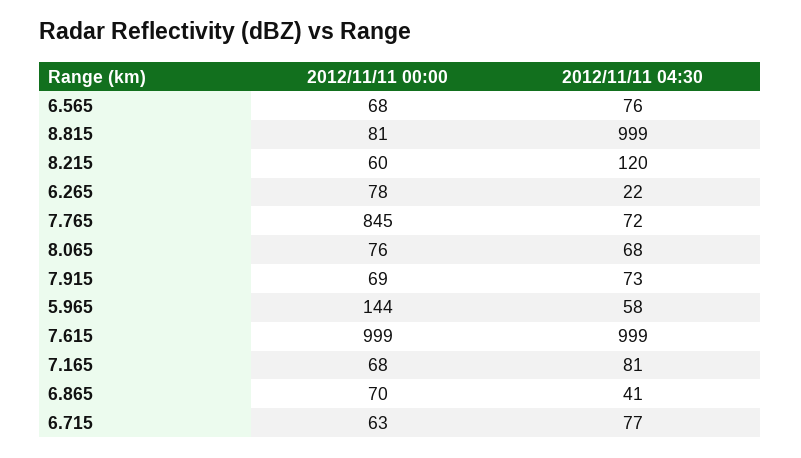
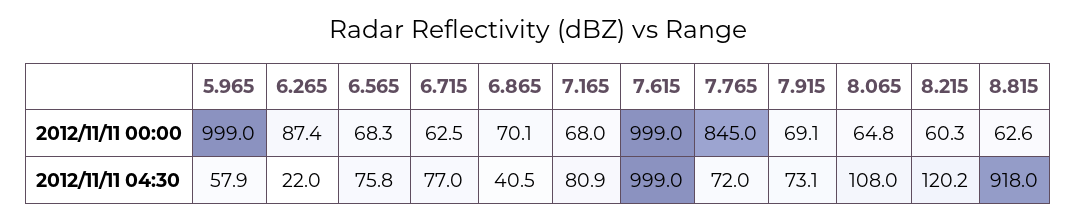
2012/11/11 00:00, 8.815: 81 -> 62.6
2012/11/11 04:30, 8.815: 999 -> 918
2012/11/11 00:00, 6.265: 78 -> 87.4
2012/11/11 00:00, 8.065: 76 -> 64.8
2012/11/11 04:30, 8.065: 68 -> 108
2012/11/11 00:00, 5.965: 144 -> 999

